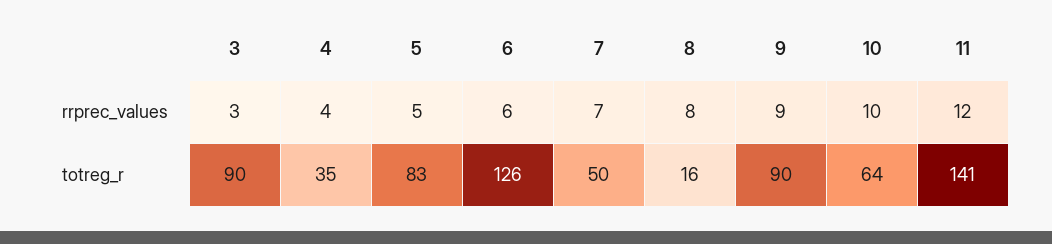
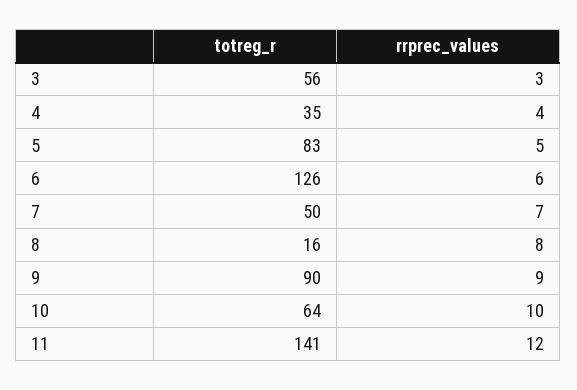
3, totreg_r: 90 -> 56

